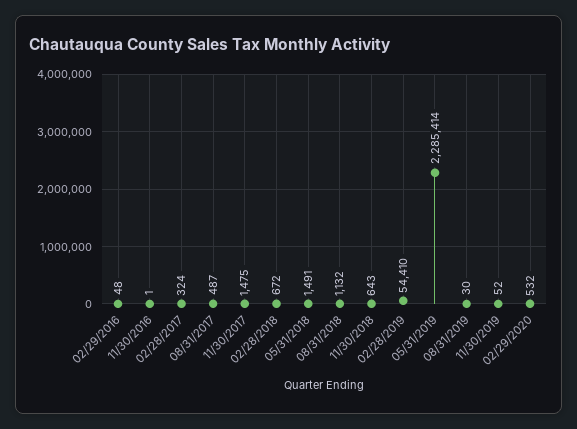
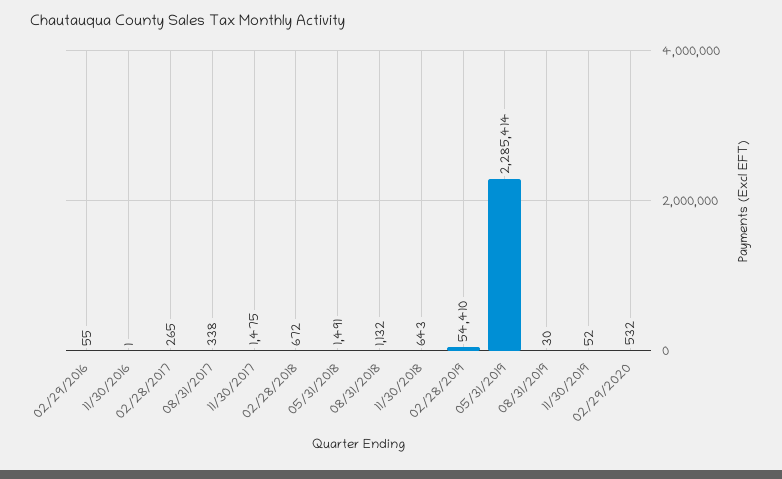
02/29/2016: 48 -> 55
02/28/2017: 324 -> 265
08/31/2017: 487 -> 338

